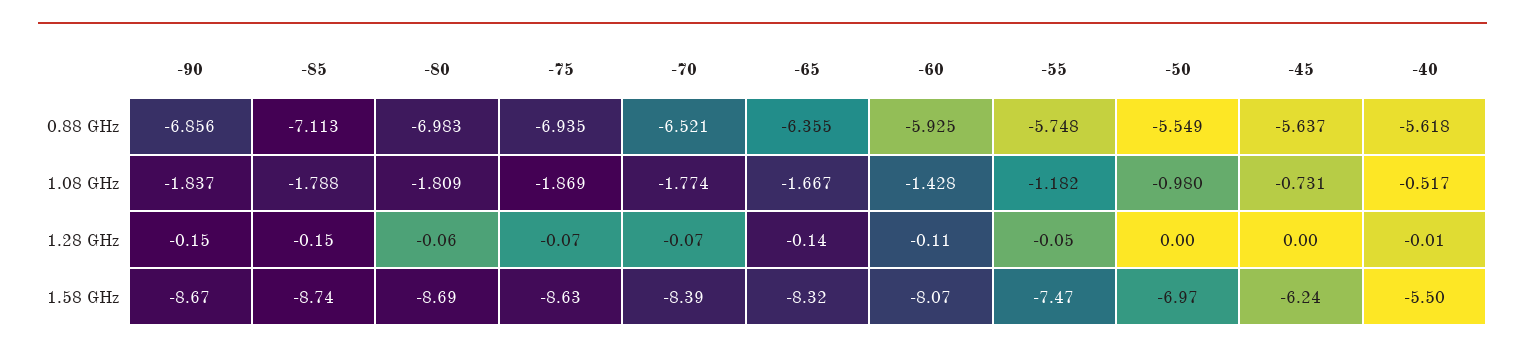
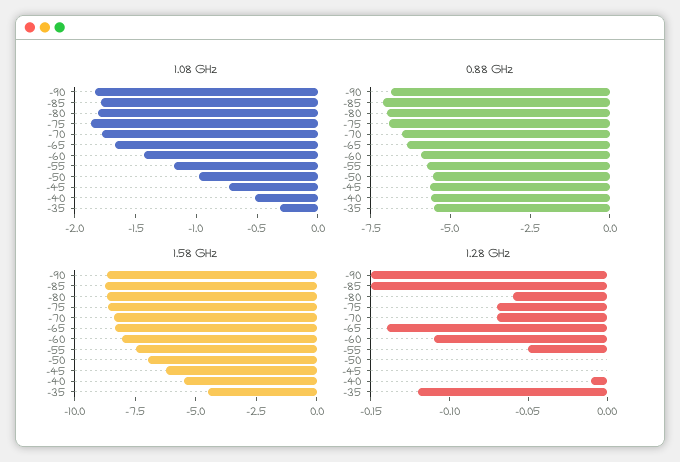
1.08 GHz, -35: none -> -0.3
0.88 GHz, -35: none -> -5.5
1.58 GHz, -35: none -> -4.5
1.28 GHz, -35: none -> -0.12

